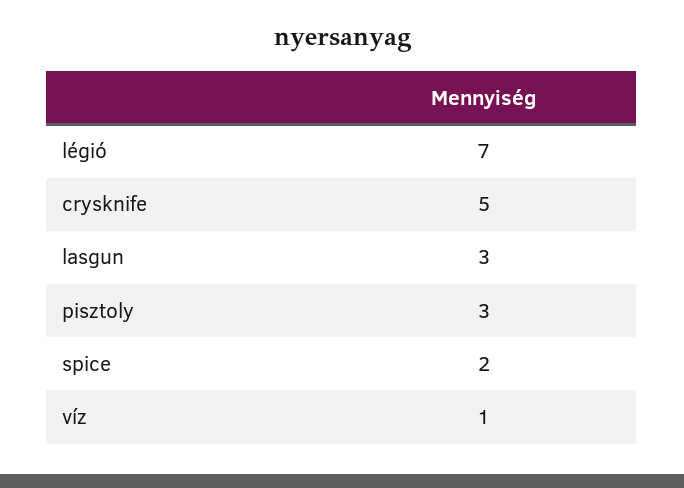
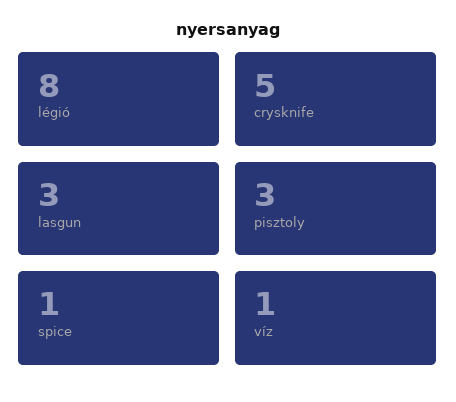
légió: 7 -> 8
spice: 2 -> 1

